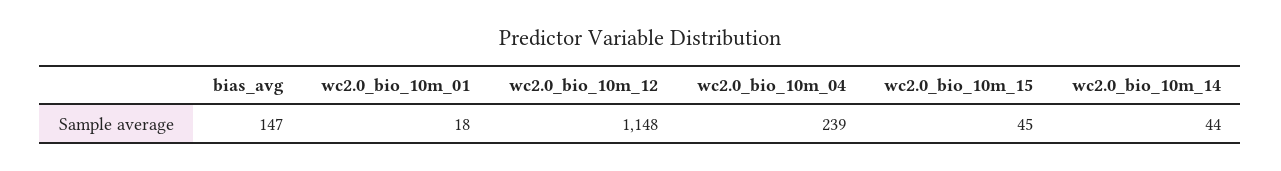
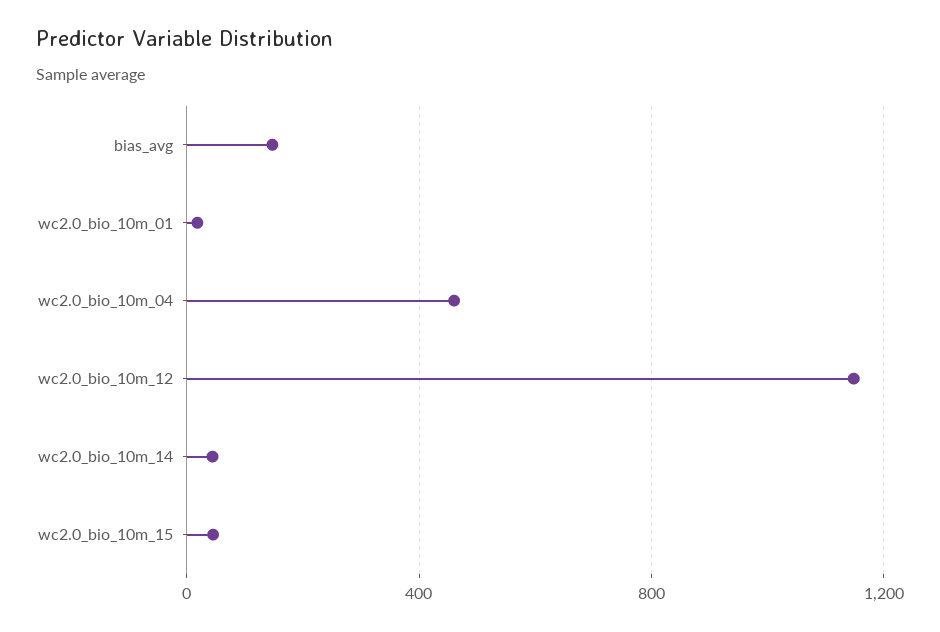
wc2.0_bio_10m_04: 239 -> 450

